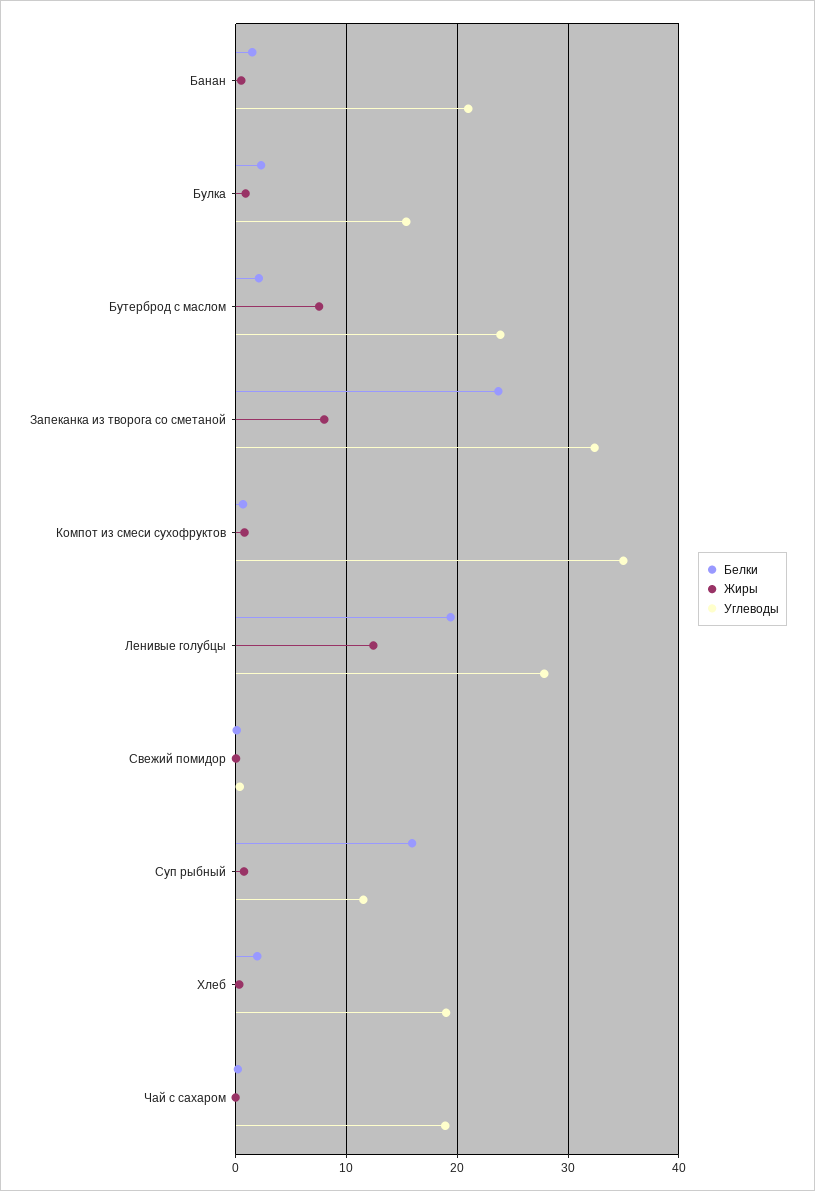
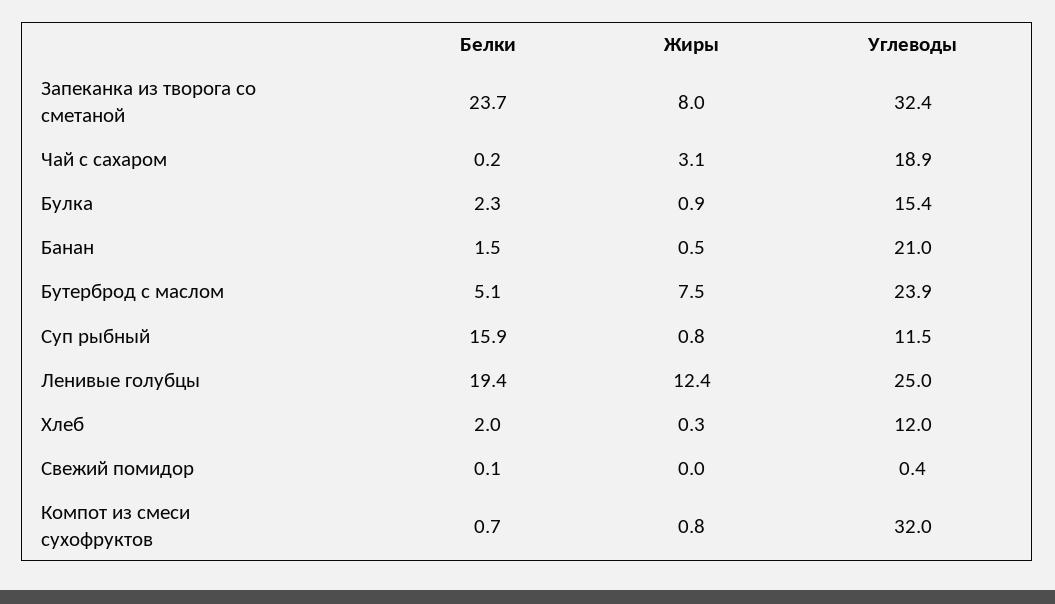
Белки, Бутерброд с маслом: 2 -> 5.1
Углеводы, Компот из смеси сухофруктов: 35 -> 32
Углеводы, Ленивые голубцы: 28 -> 25
Углеводы, Хлеб: 19 -> 12
Жиры, Чай с сахаром: 0 -> 3.1

